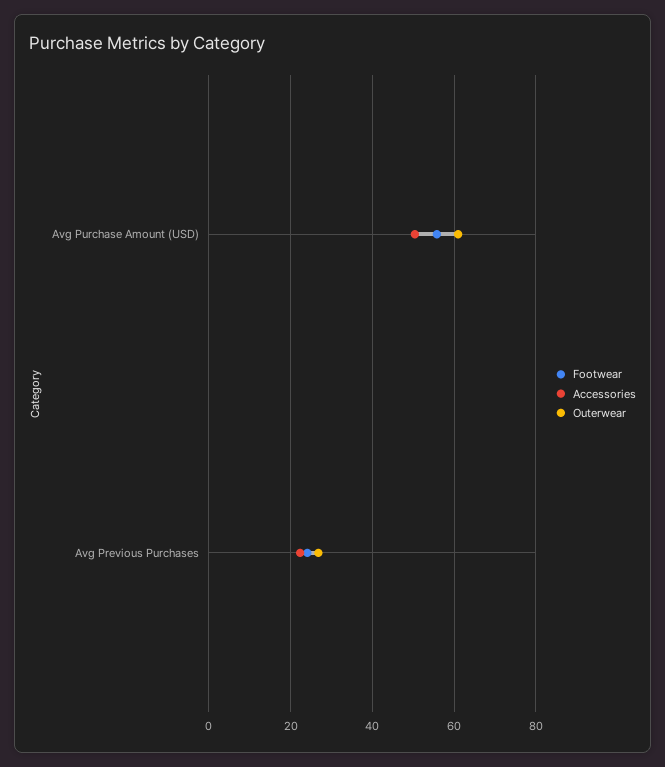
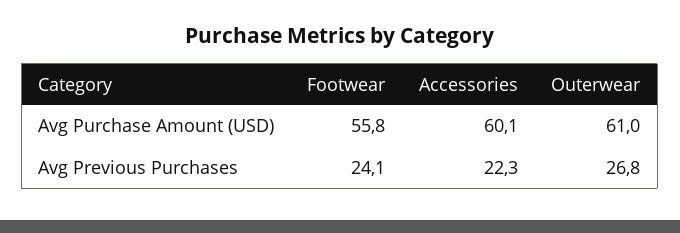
Accessories, Avg Purchase Amount (USD): 50 -> 60.1

